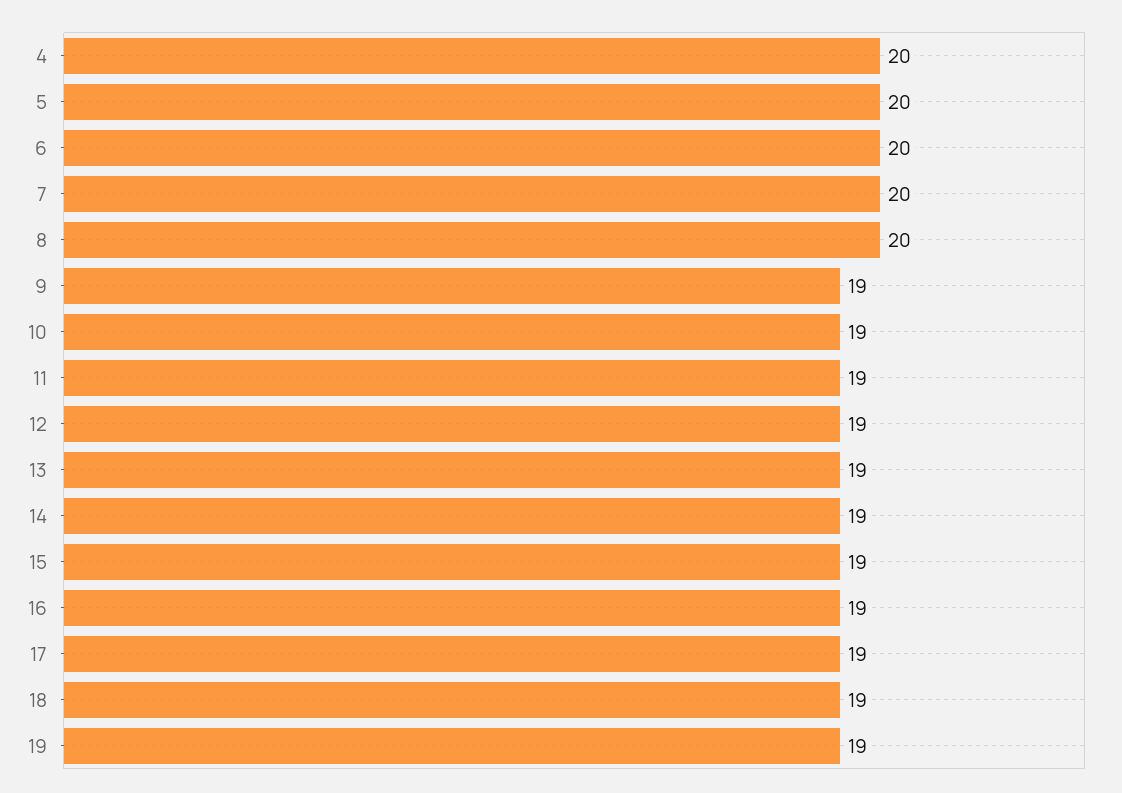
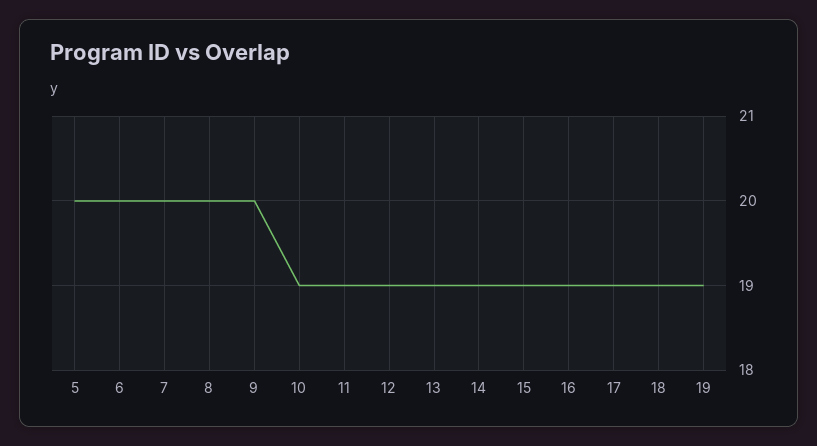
4: 20 -> none
9: 19 -> 20

